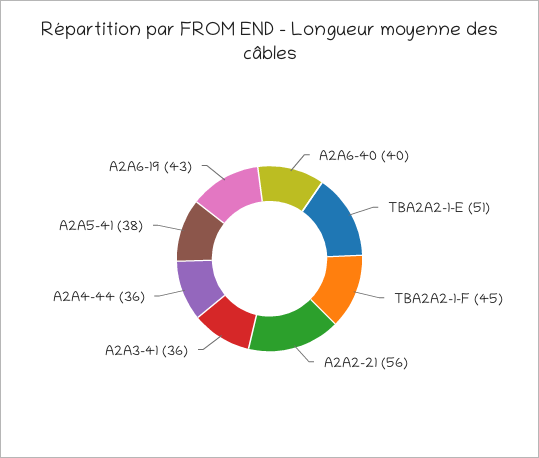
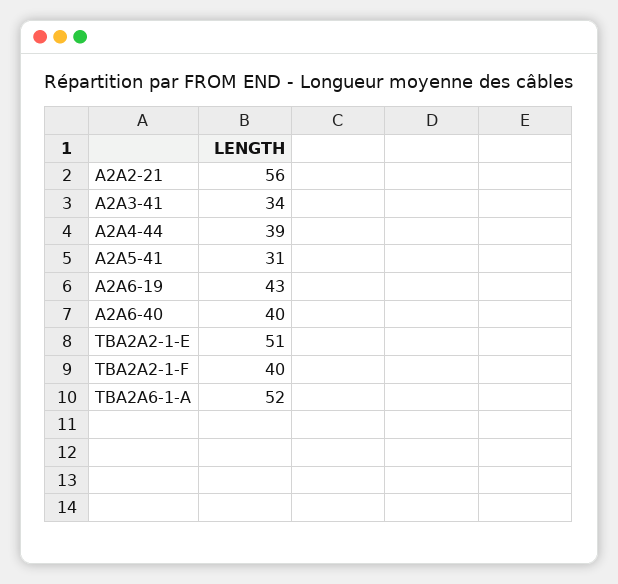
TBA2A2-1-F: 45 -> 40
A2A3-41: 36 -> 34
A2A4-44: 36 -> 39
A2A5-41: 38 -> 31
TBA2A6-1-A: none -> 52

